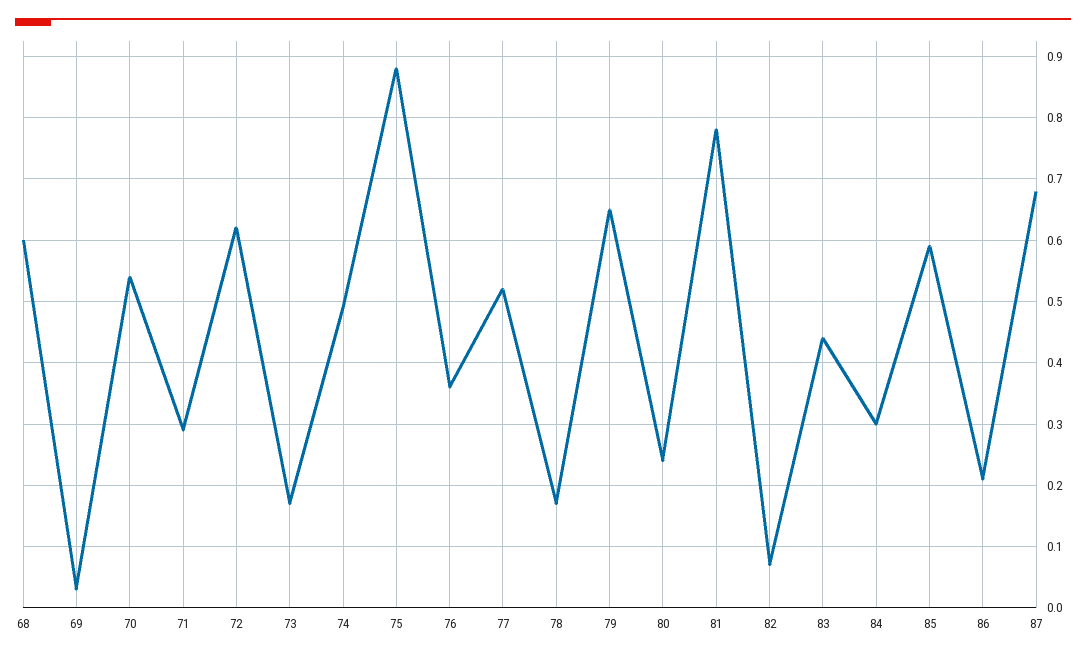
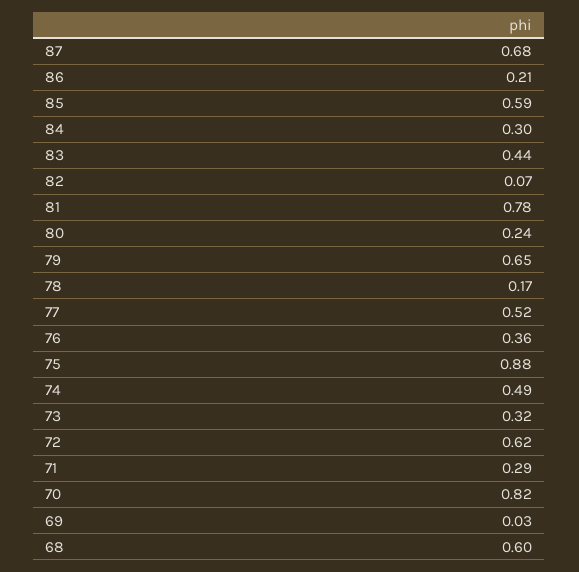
70: 0.54 -> 0.82
73: 0.17 -> 0.32

